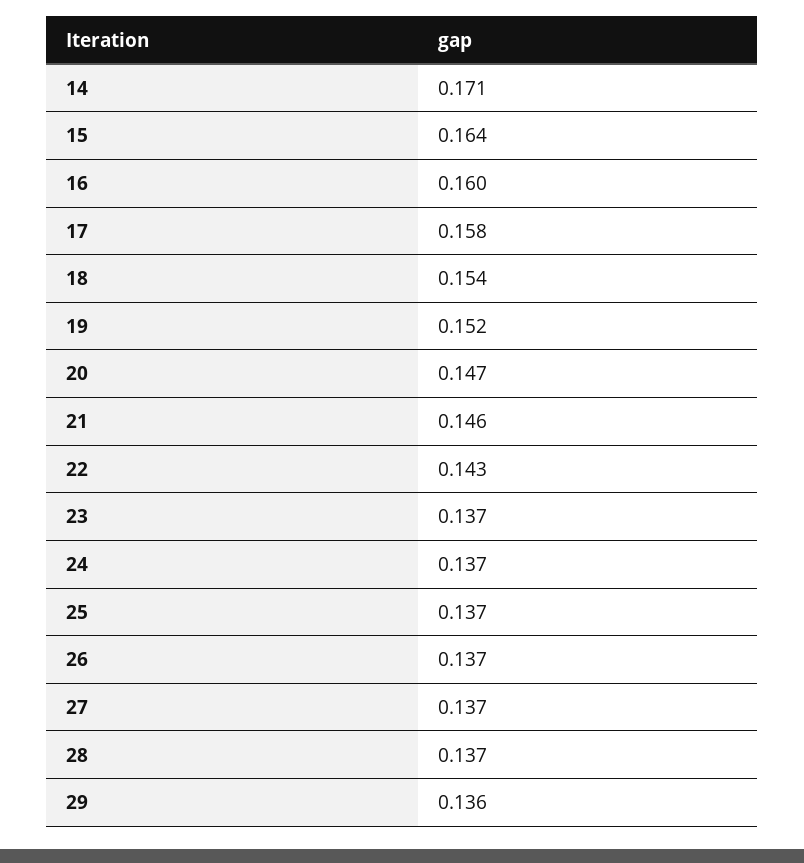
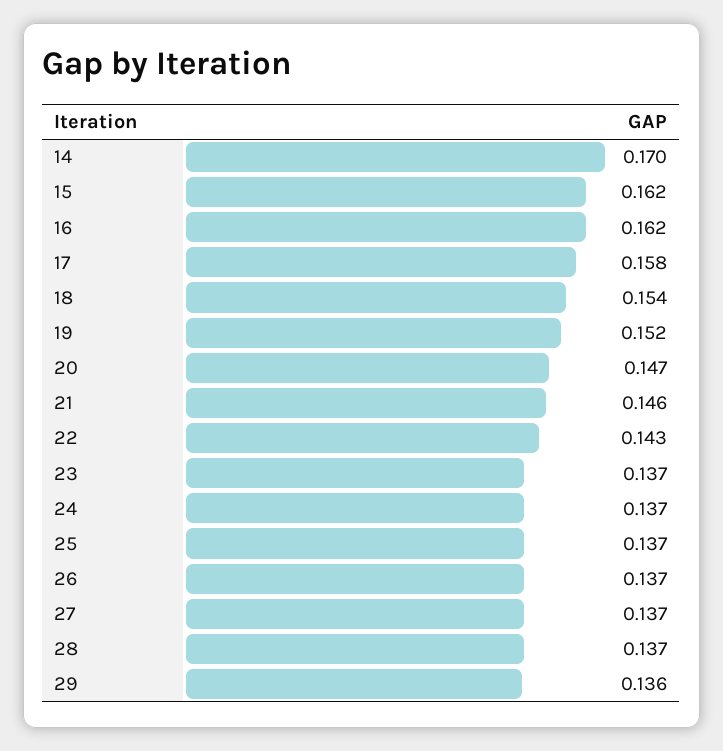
14: 0.171 -> 0.17
15: 0.164 -> 0.162
16: 0.16 -> 0.162

